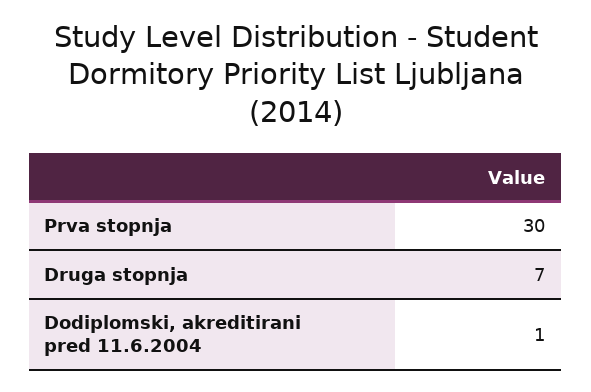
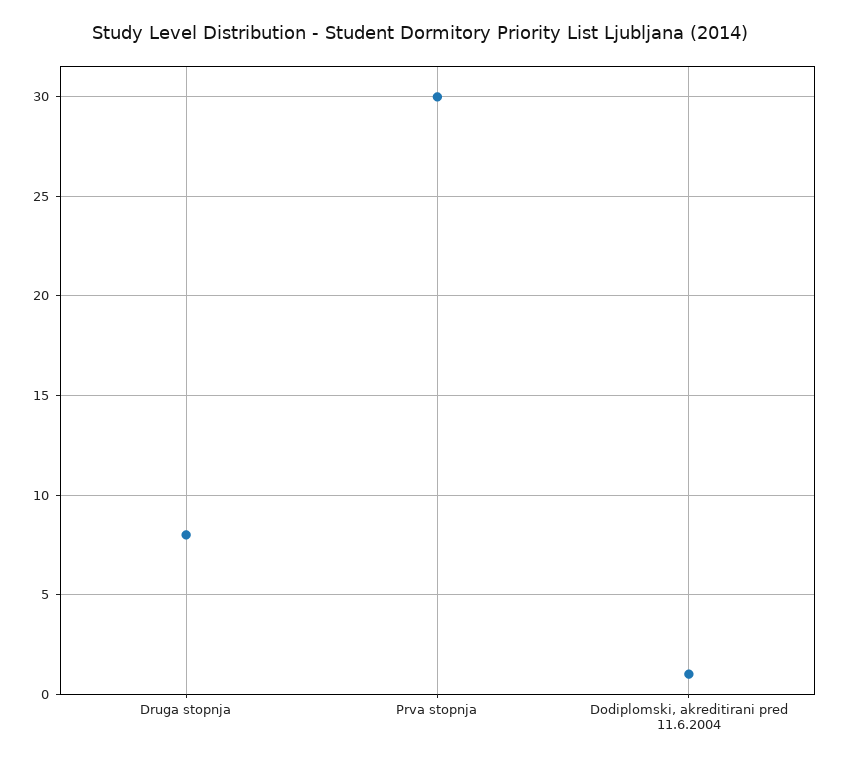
Druga stopnja: 7 -> 8

